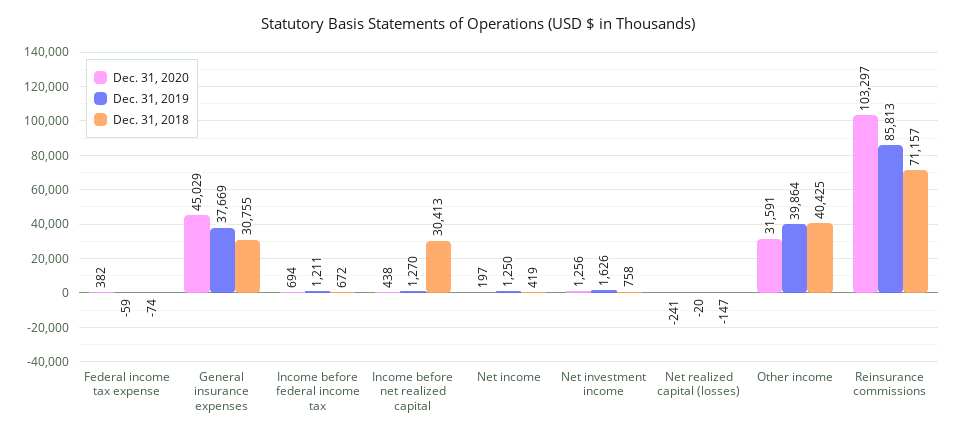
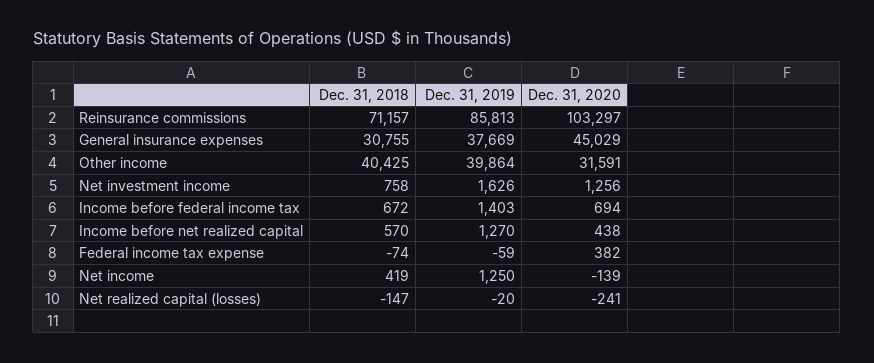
Dec. 31, 2019, Income before federal income tax: 1211 -> 1403
Dec. 31, 2018, Income before net realized capital: 30413 -> 570
Dec. 31, 2020, Net income: 197 -> -139

